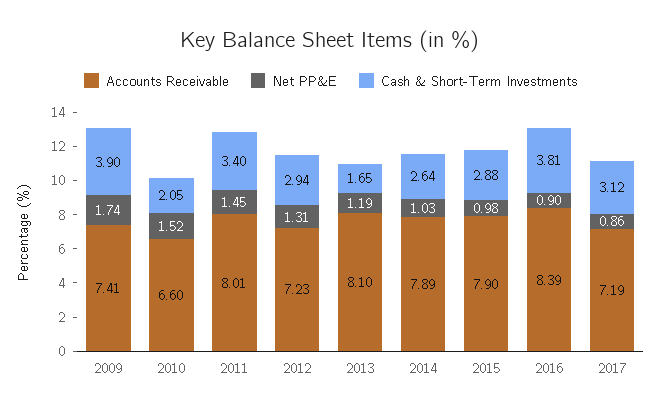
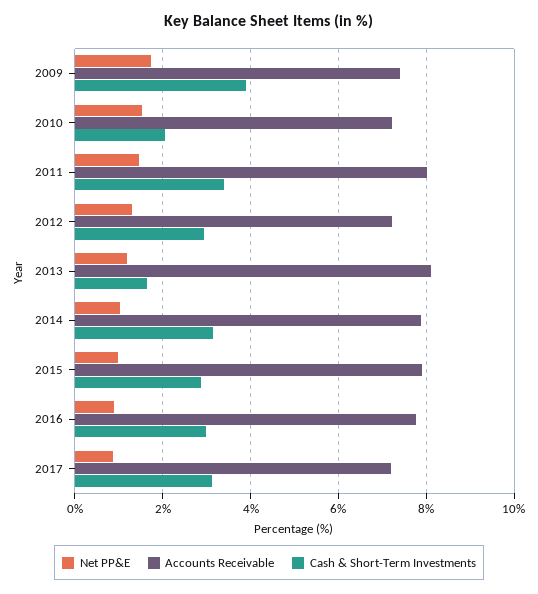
Accounts Receivable, 2010: 6.6 -> 7.2
Cash & Short-Term Investments, 2014: 2.64 -> 3.2
Accounts Receivable, 2016: 8.39 -> 7.8
Cash & Short-Term Investments, 2016: 3.81 -> 3

